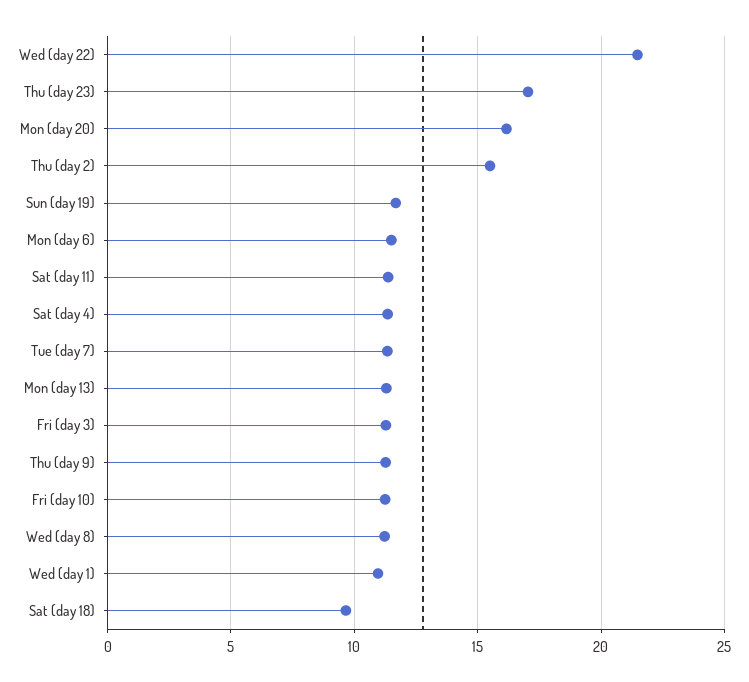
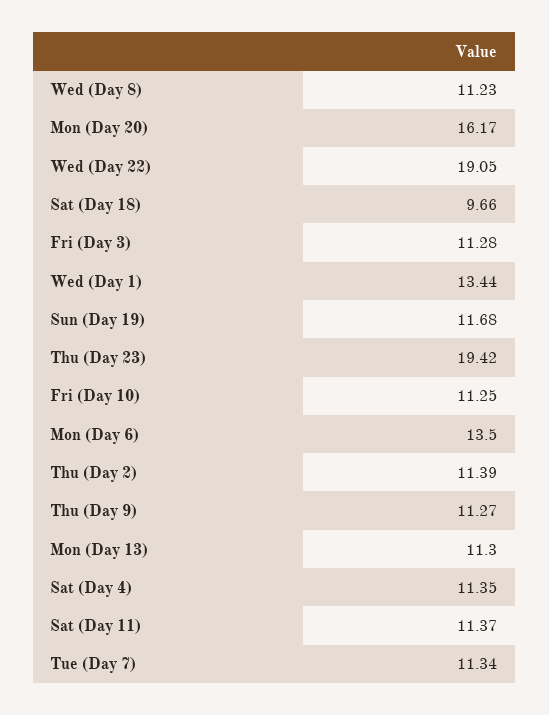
Wed (day 22): 21.5 -> 19.05
Thu (day 23): 17 -> 19.42
Thu (day 2): 15.5 -> 11.39
Mon (day 6): 11.5 -> 13.5
Wed (day 1): 11 -> 13.44

